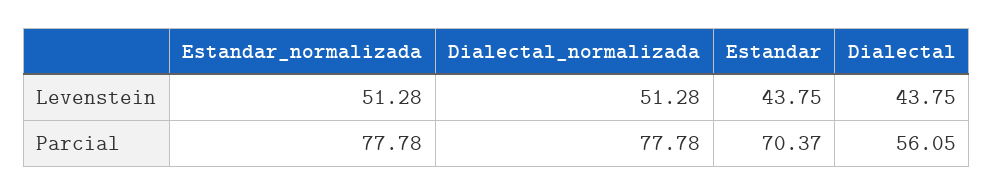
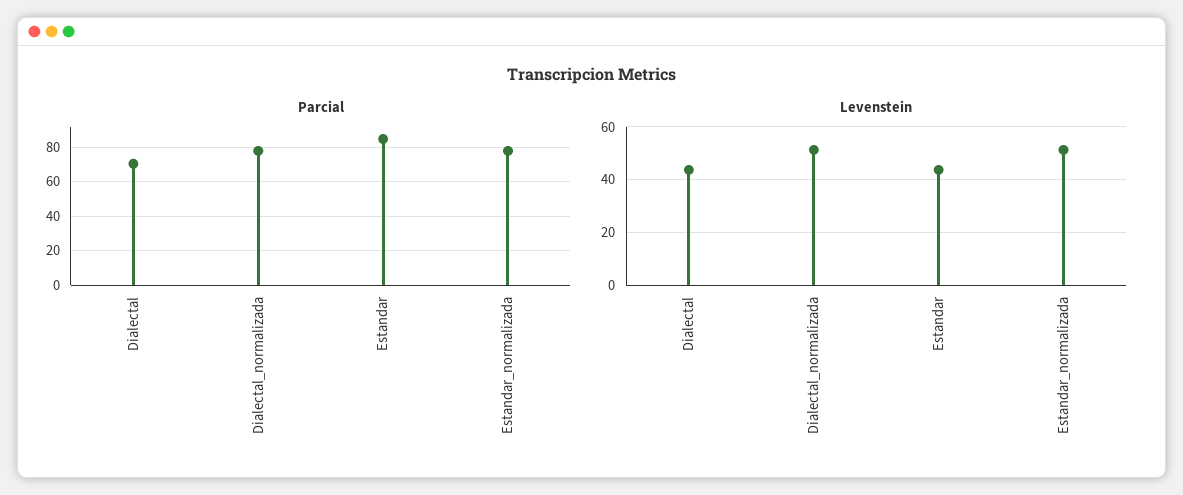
Parcial, Estandar: 70.37 -> 85
Parcial, Dialectal: 56.05 -> 70

